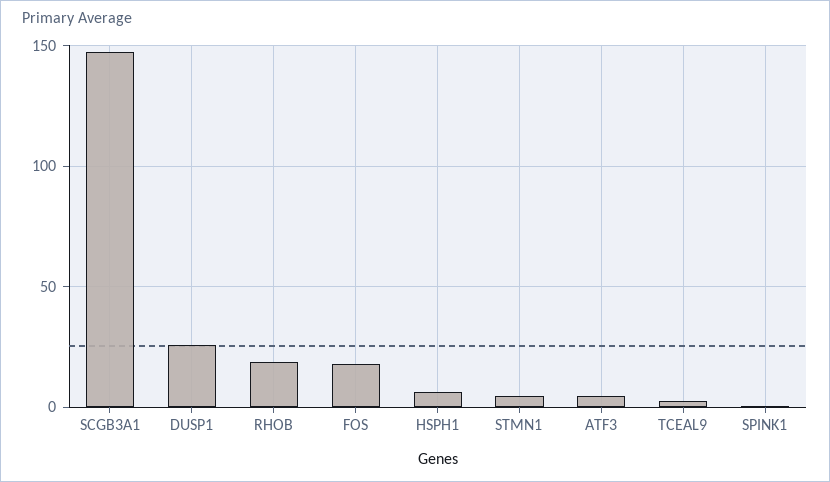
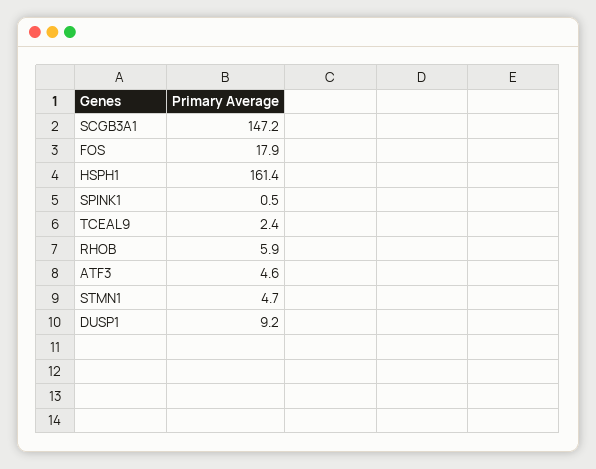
DUSP1: 25 -> 9.2
RHOB: 20 -> 5.9
HSPH1: 5 -> 161.4

